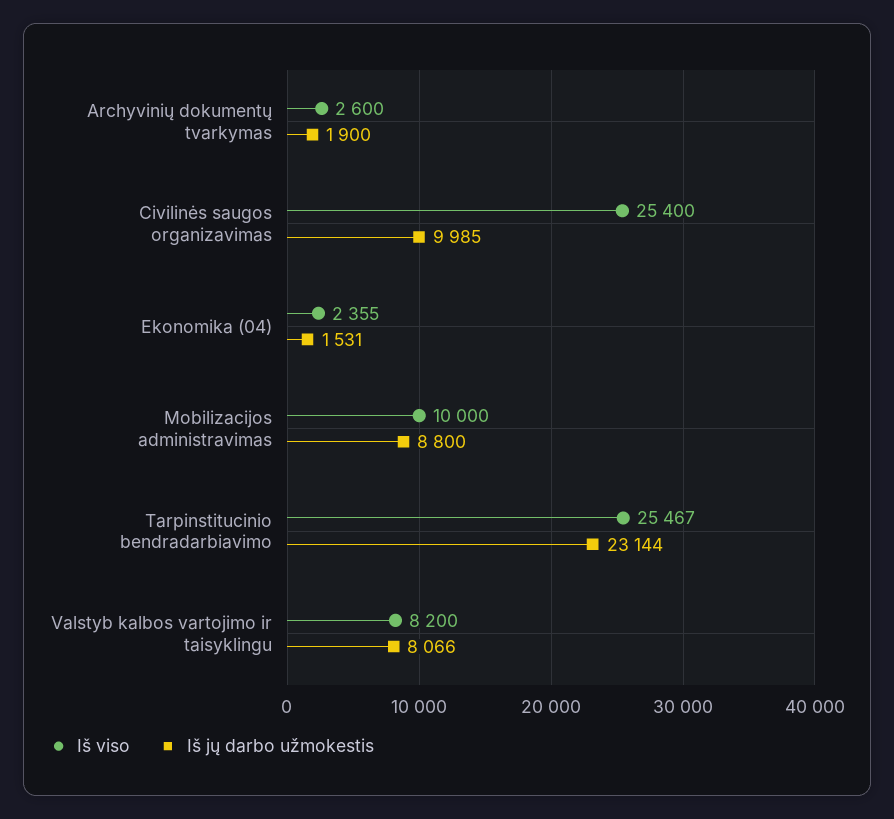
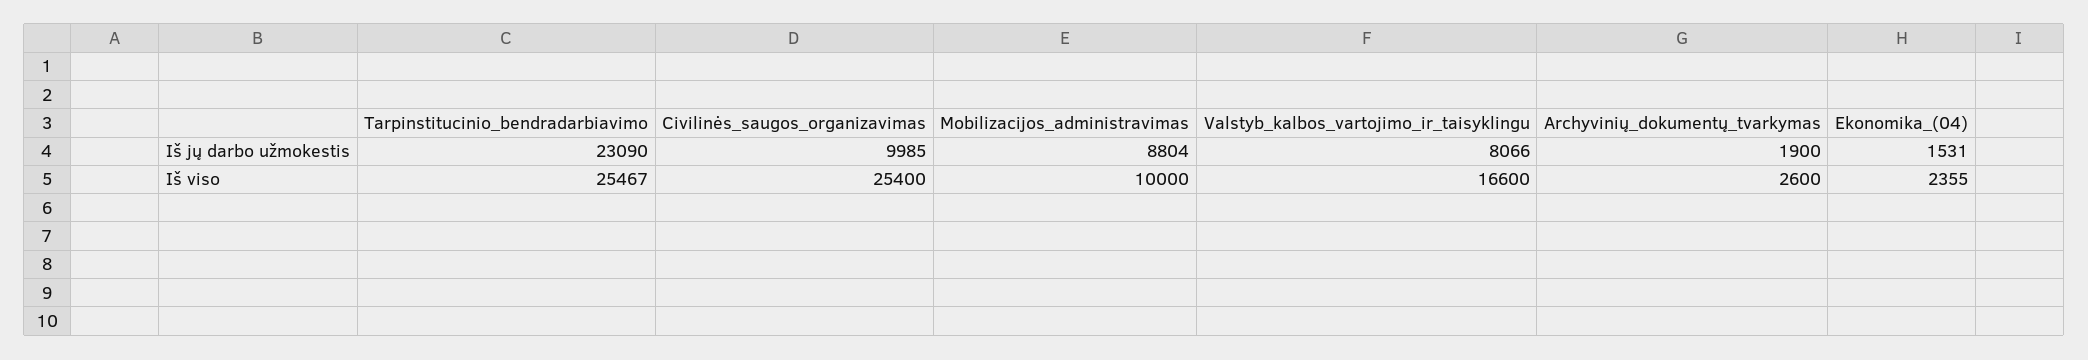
Iš jų darbo užmokestis, Mobilizacijos administravimas: 8800 -> 8804
Iš jų darbo užmokestis, Tarpinstitucinio bendradarbiavimo: 23144 -> 23090
Iš viso, Valstyb kalbos vartojimo ir taisyklingu: 8200 -> 16600

